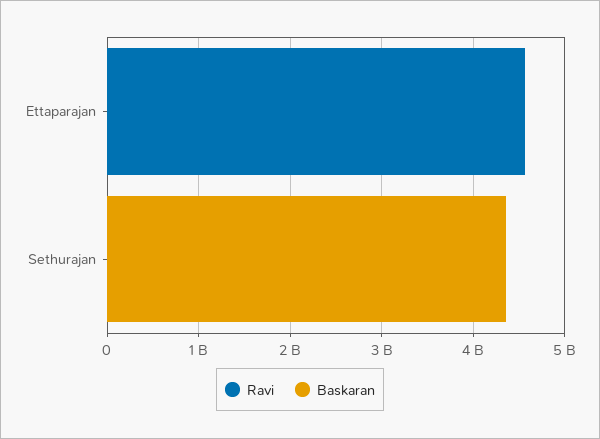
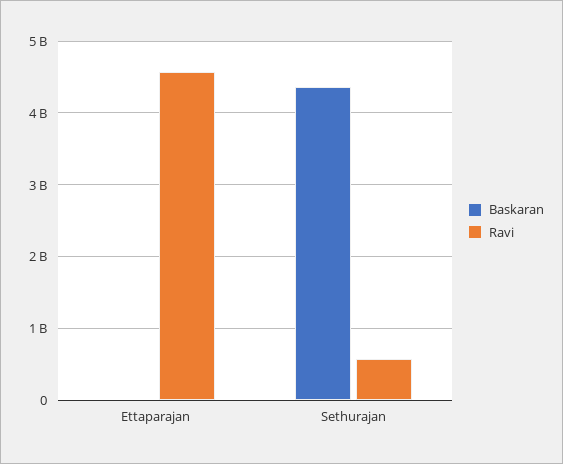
Ravi, Sethurajan: 0 -> 600000000

